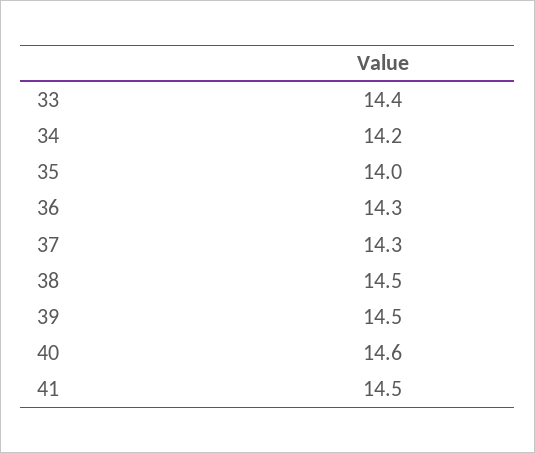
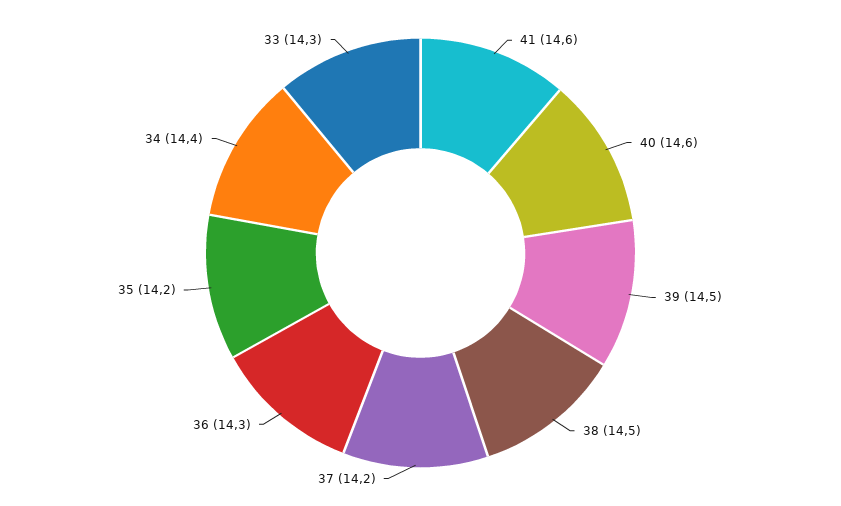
33: 14.4 -> 14.3
34: 14.2 -> 14.4
35: 14 -> 14.2
37: 14.3 -> 14.2
41: 14.5 -> 14.6

